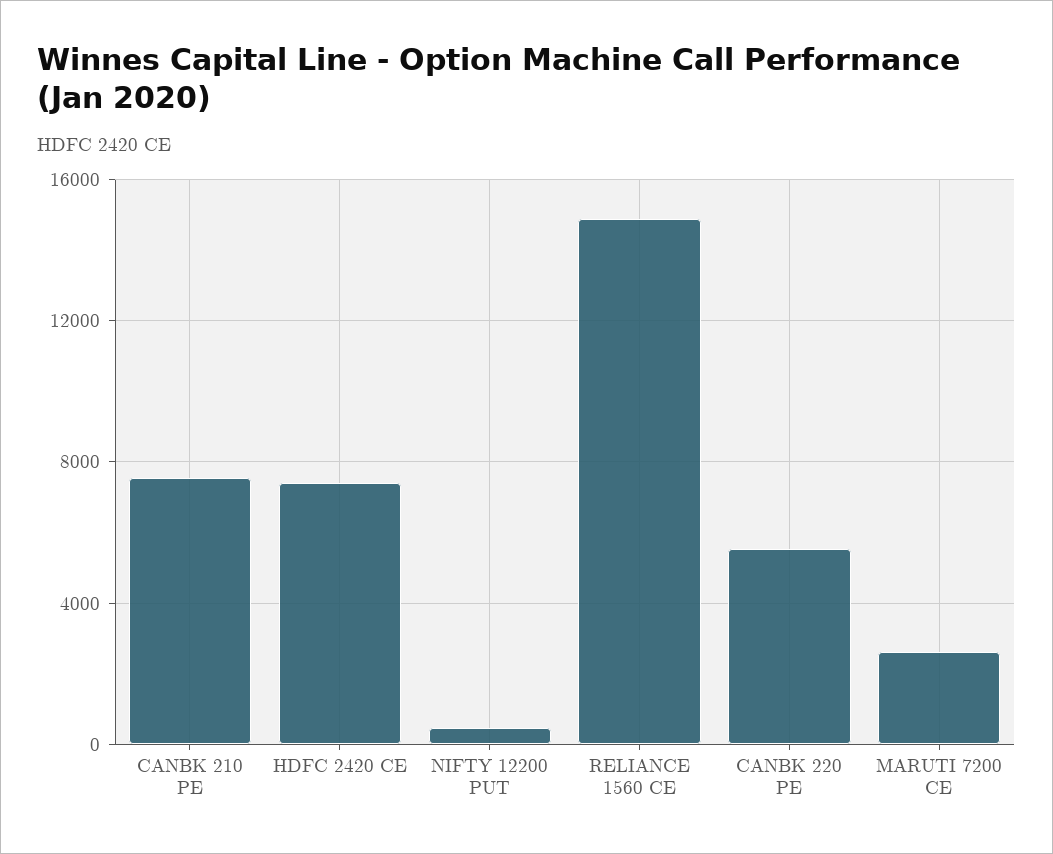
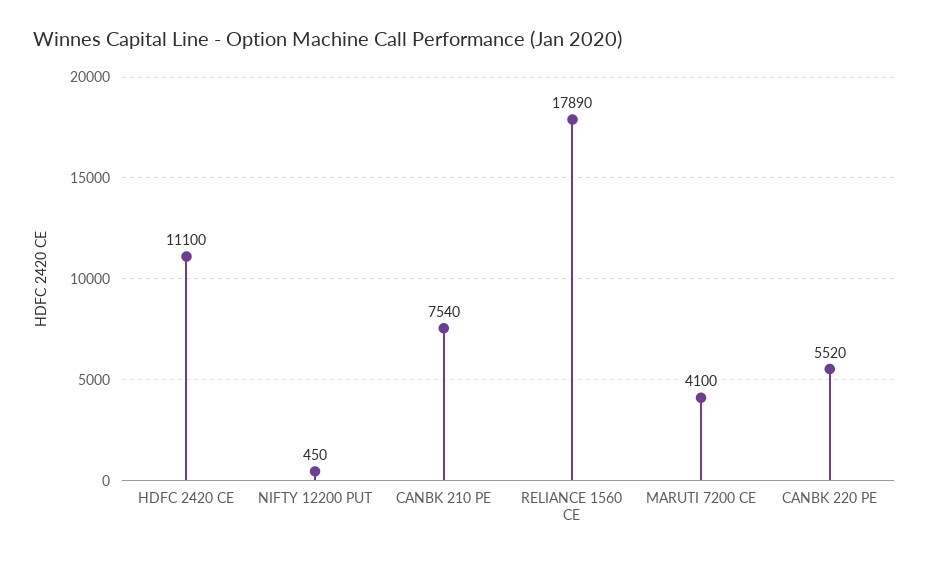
HDFC 2420 CE: 7500 -> 11100
RELIANCE 1560 CE: 15000 -> 17890
MARUTI 7200 CE: 2500 -> 4100

